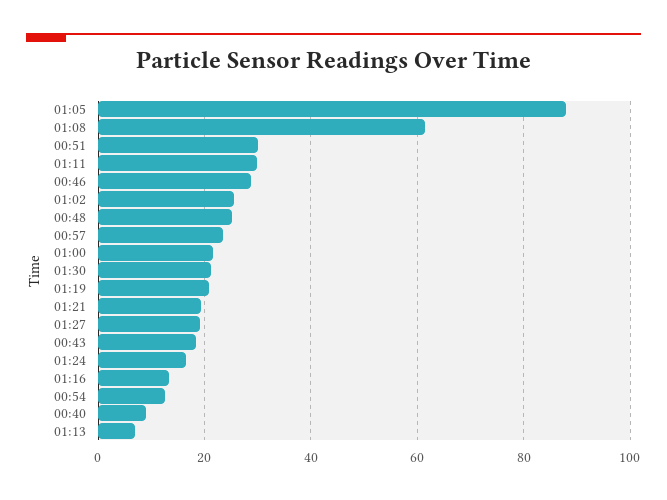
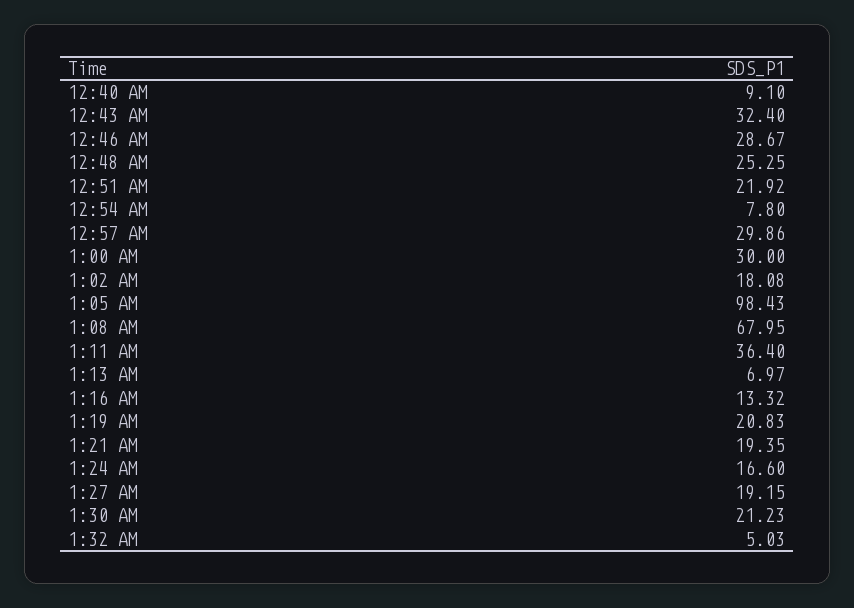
01:05: 88 -> 98.43
01:08: 62 -> 67.95
00:51: 30 -> 21.92
01:11: 30 -> 36.4
01:02: 26 -> 18.08
00:57: 24 -> 29.86
01:00: 22 -> 30
00:43: 18 -> 32.4
00:54: 12 -> 7.8
1:32 AM: none -> 5.03

